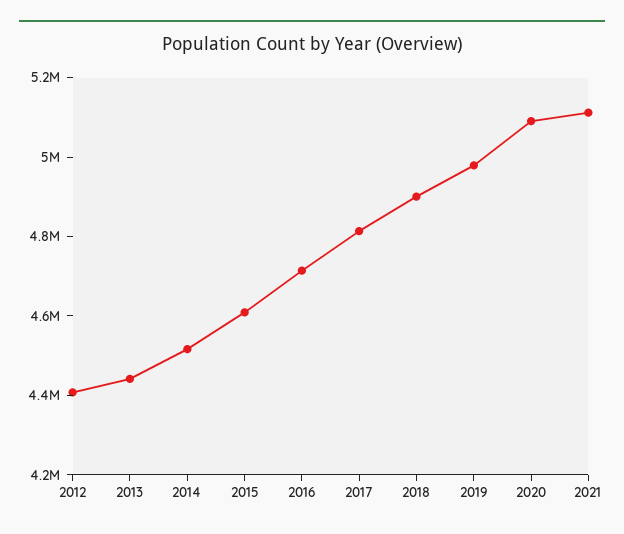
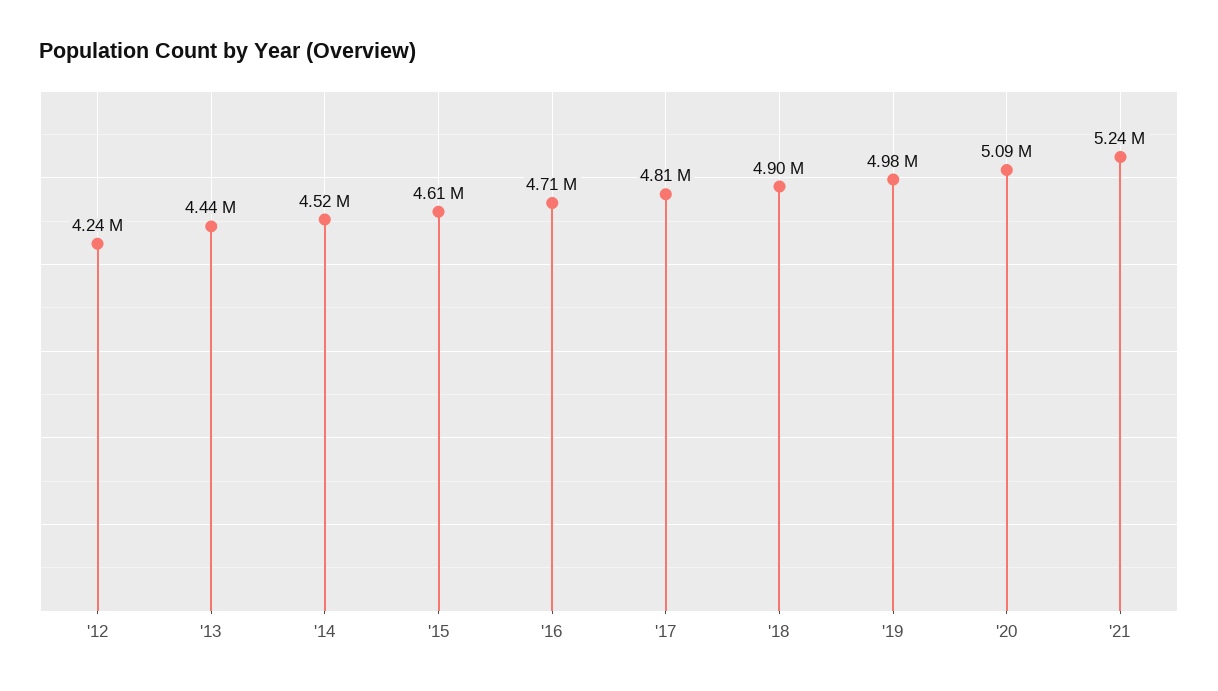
2012: 4400000 -> 4240000
2021: 5100000 -> 5240000

